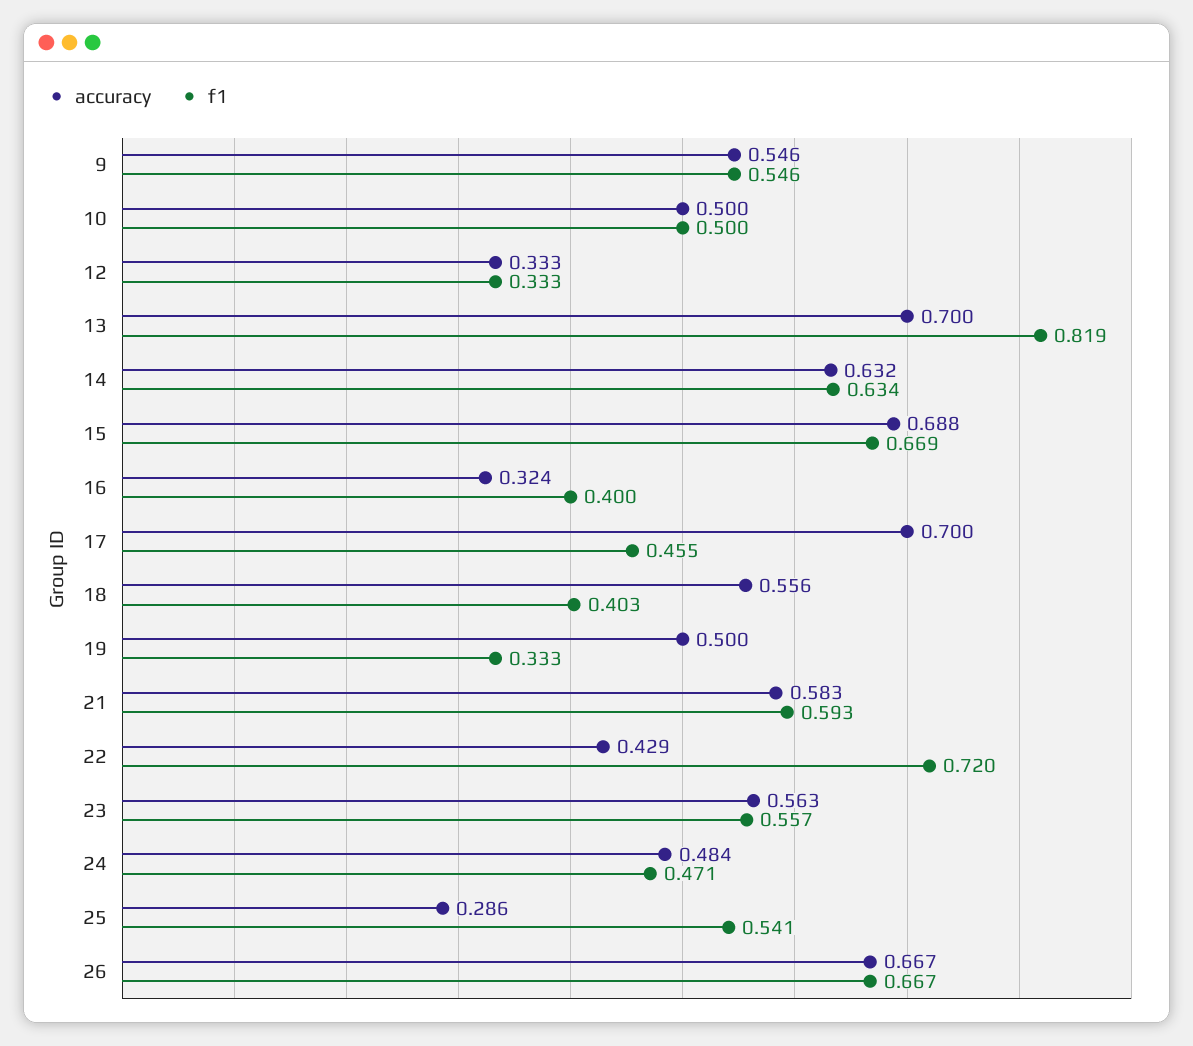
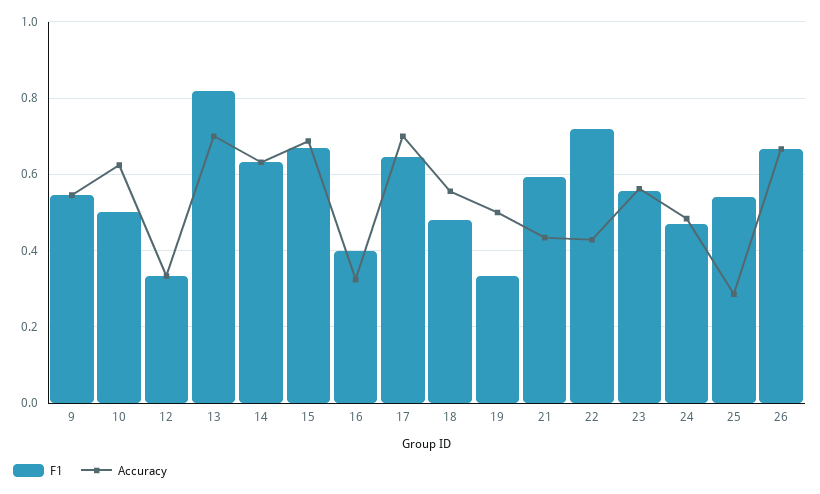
accuracy, 10: 0.5 -> 0.62
f1, 17: 0.455 -> 0.64
f1, 18: 0.403 -> 0.48
accuracy, 21: 0.583 -> 0.44

